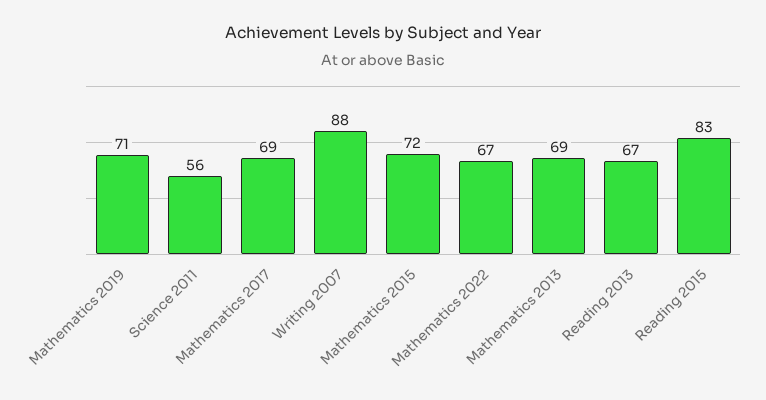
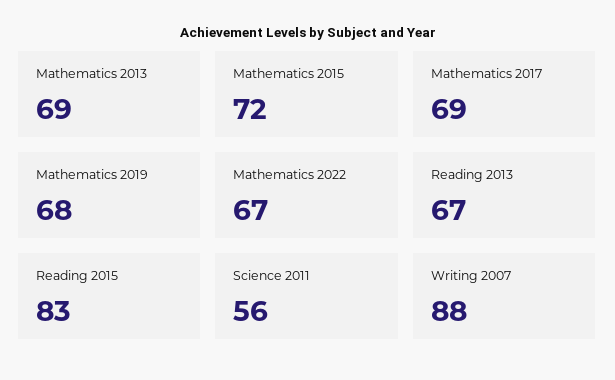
Mathematics 2019: 71 -> 68

